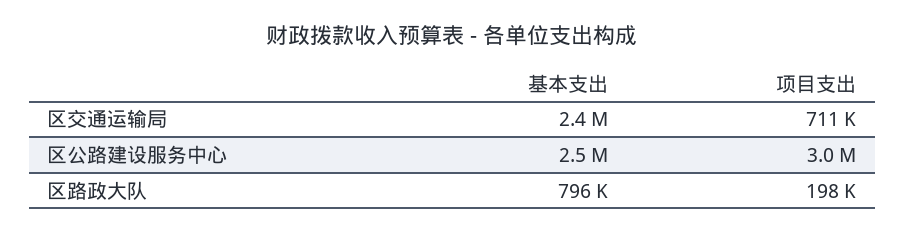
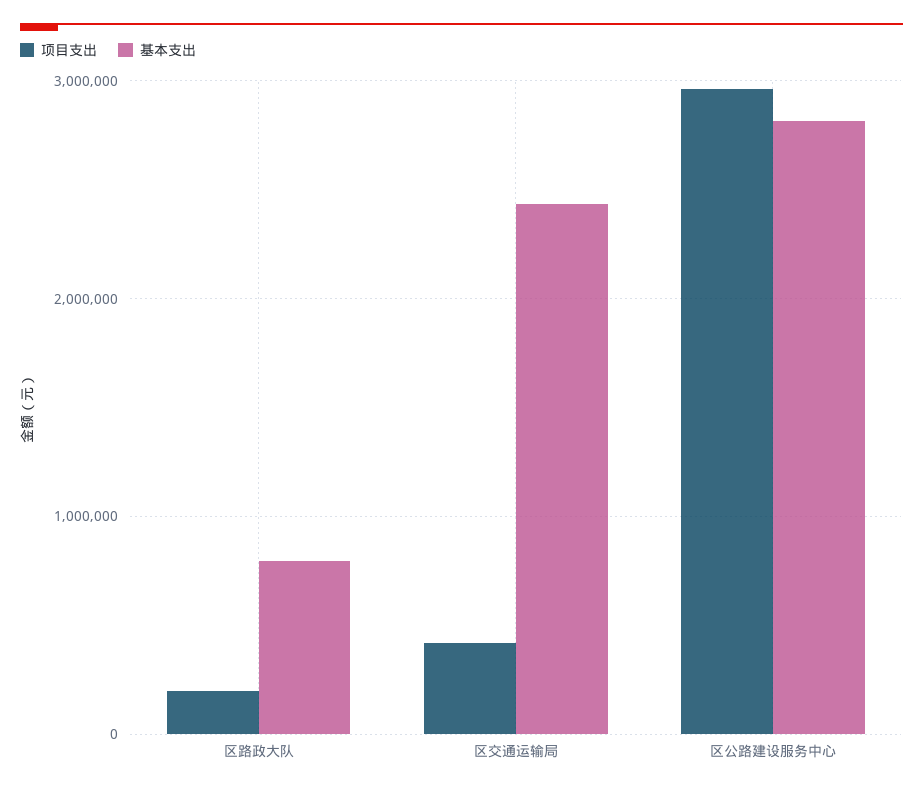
项目支出, 区交通运输局: 711000 -> 400000
基本支出, 区公路建设服务中心: 2500000 -> 2800000

